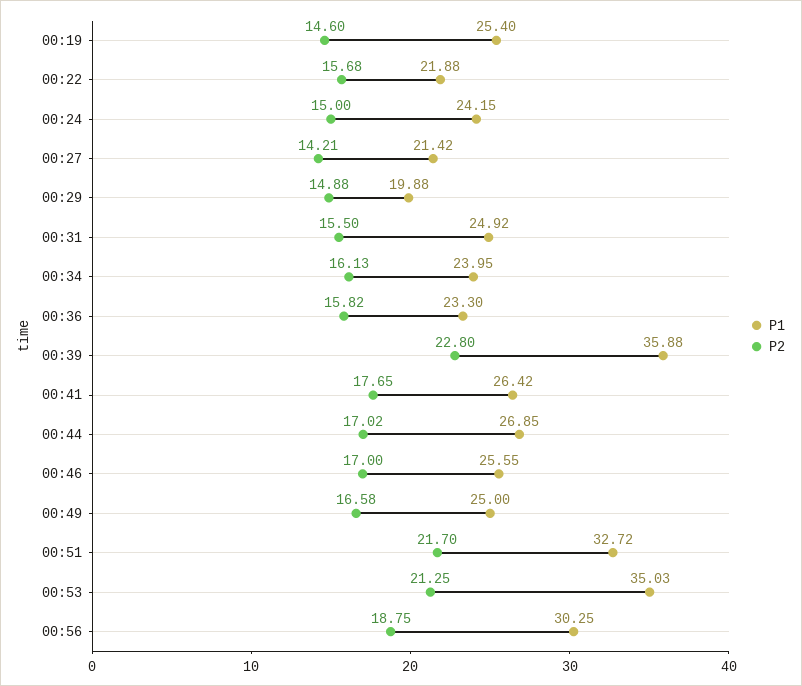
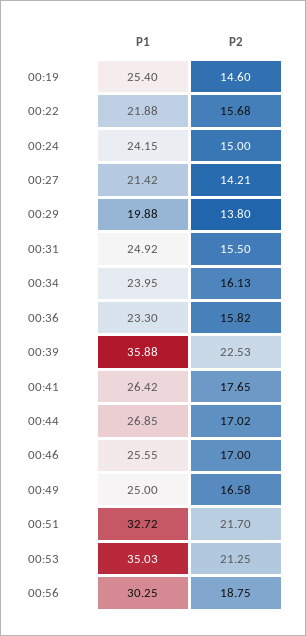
P2, 00:29: 14.88 -> 13.8
P2, 00:39: 22.8 -> 22.53

